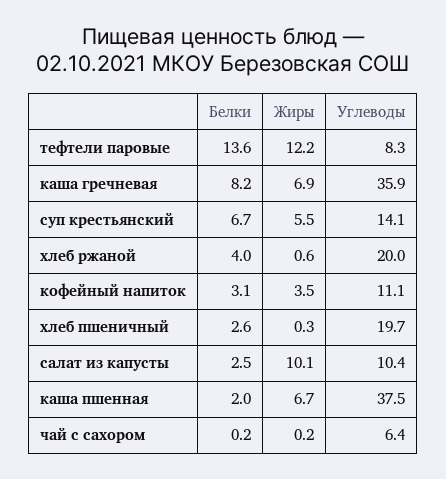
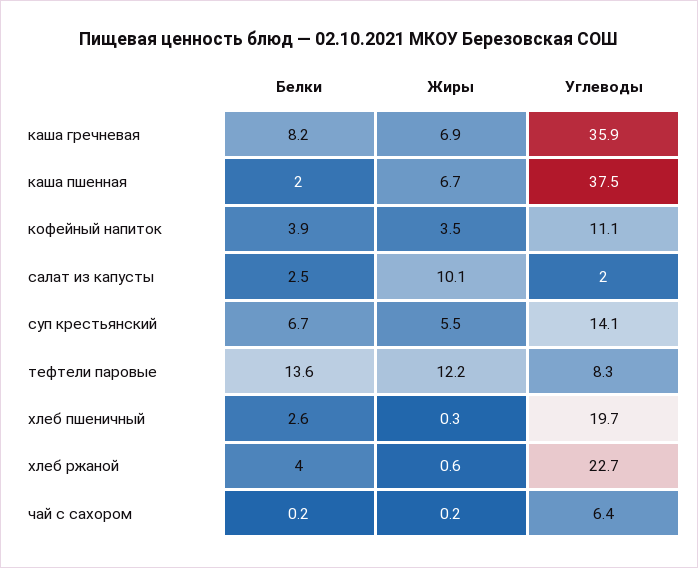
Углеводы, хлеб ржаной: 20 -> 22.7
Белки, кофейный напиток: 3.1 -> 3.9
Углеводы, салат из капусты: 10.4 -> 2

